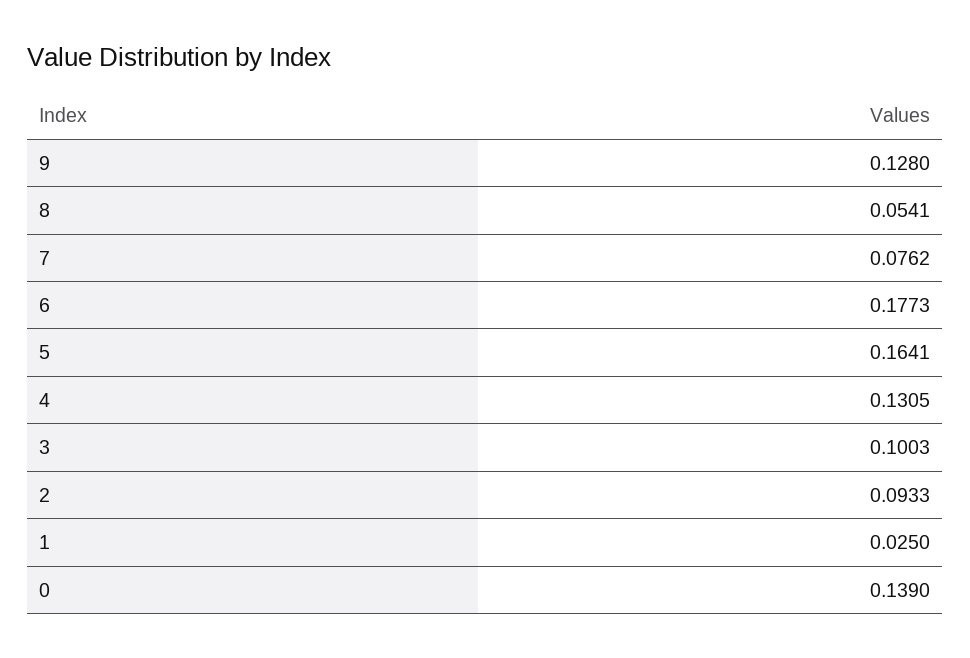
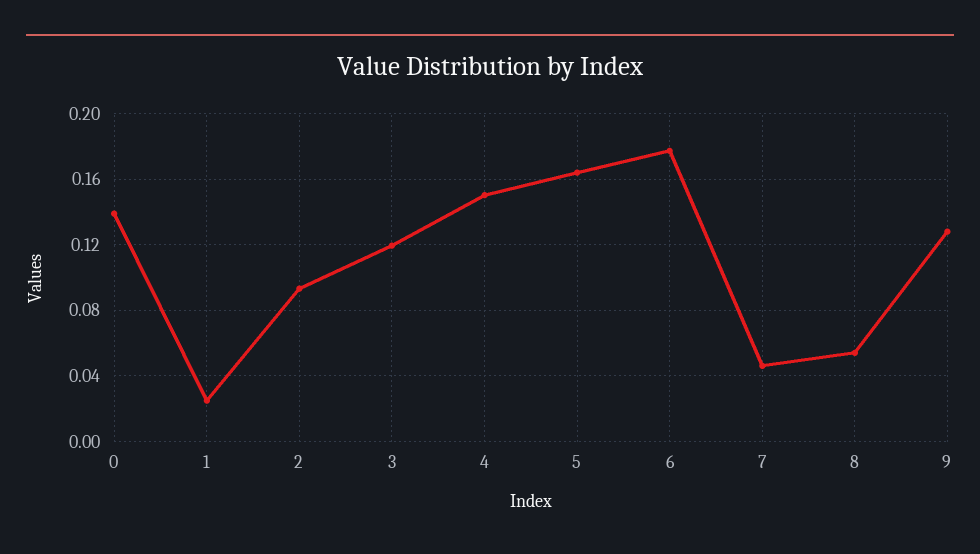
7: 0.0762 -> 0.045
4: 0.1305 -> 0.15
3: 0.1003 -> 0.12

